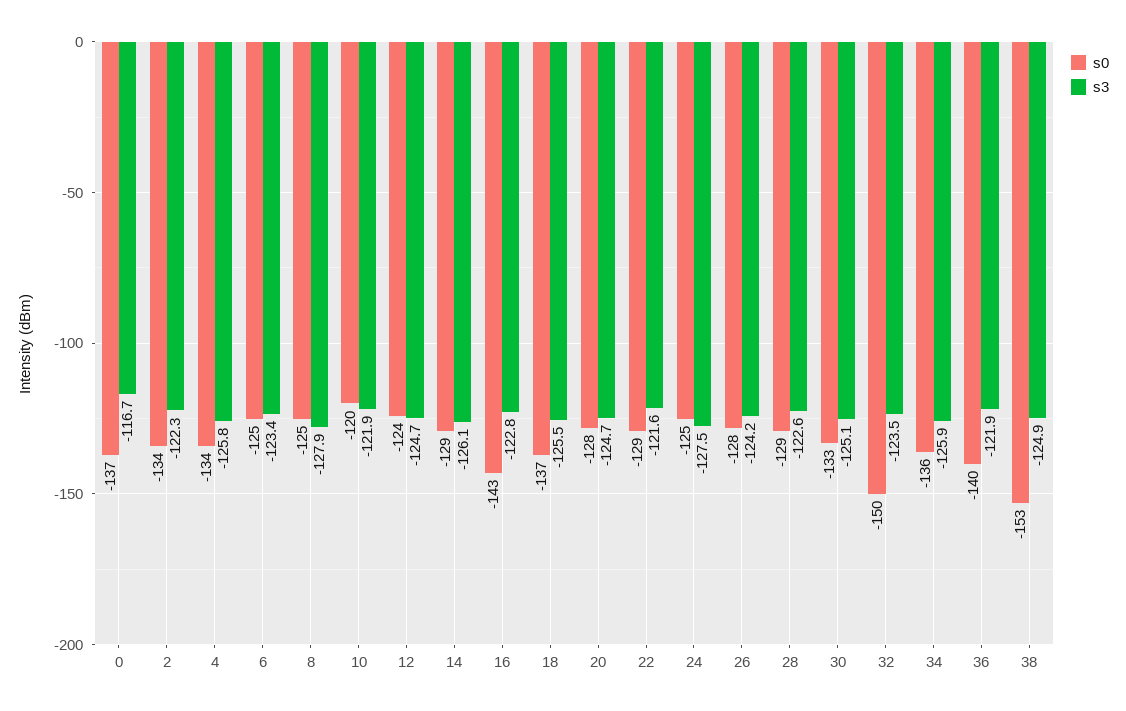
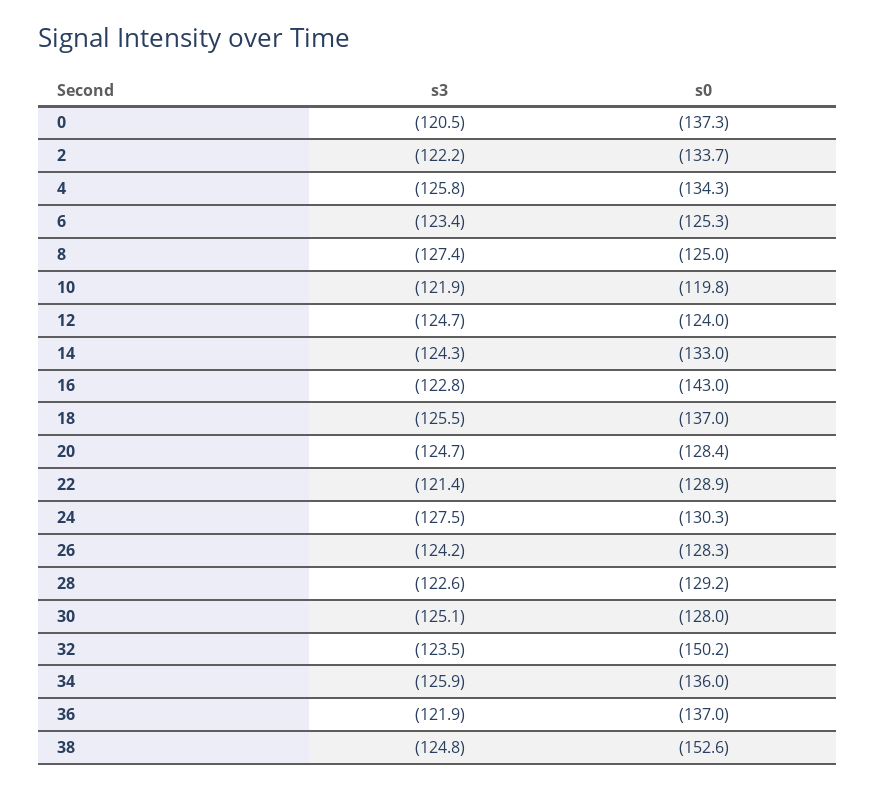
s3, 0: -116.7 -> -120.5
s3, 2: -122.3 -> -122.2
s3, 8: -127.9 -> -127.4
s0, 14: -129 -> -133
s3, 14: -126.1 -> -124.3
s3, 22: -121.6 -> -121.4
s0, 24: -125 -> -130.3
s0, 30: -133 -> -128
s0, 36: -140 -> -137
s3, 38: -124.9 -> -124.8

